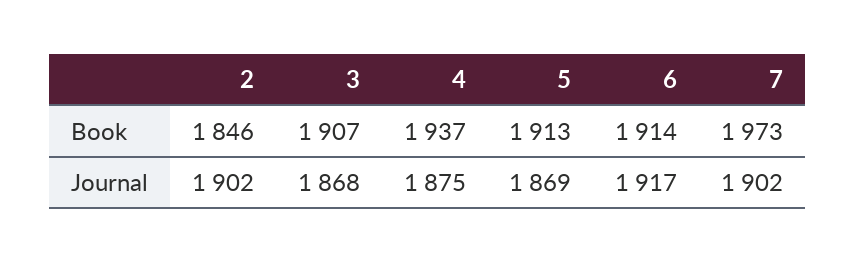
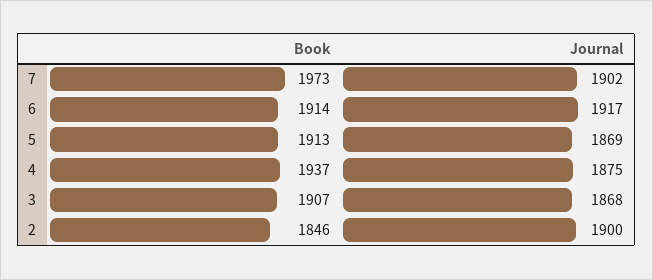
2, Journal: 1902 -> 1900

